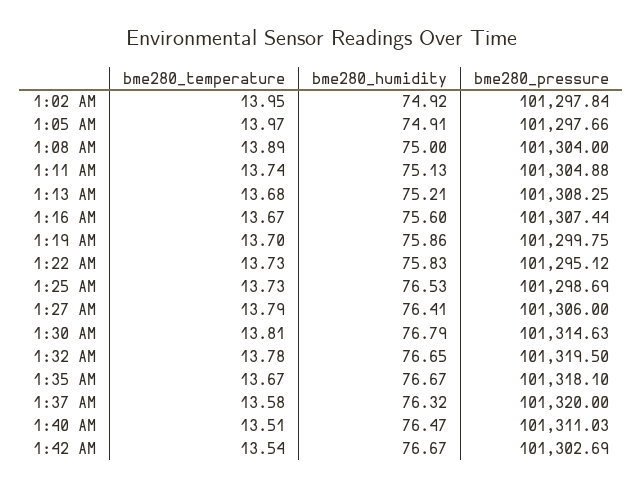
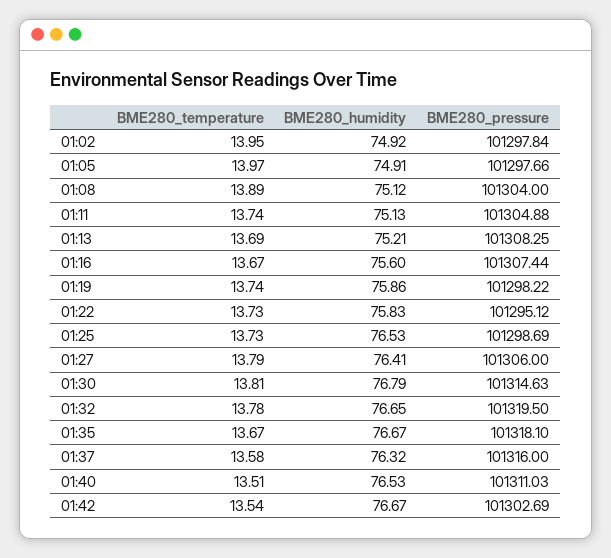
bme280_humidity, 1:08 AM: 75 -> 75.12
bme280_temperature, 1:13 AM: 13.68 -> 13.69
bme280_temperature, 1:19 AM: 13.7 -> 13.74
bme280_pressure, 1:19 AM: 101299.75 -> 101298.22
bme280_pressure, 1:37 AM: 101320 -> 101316
bme280_humidity, 1:40 AM: 76.47 -> 76.53

